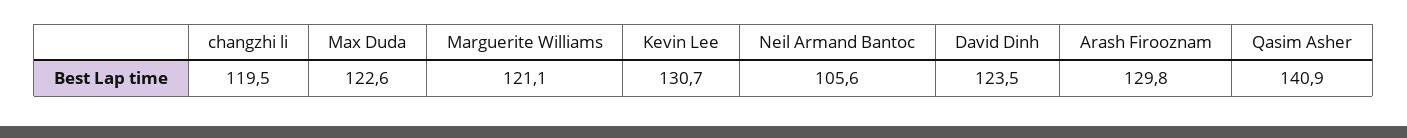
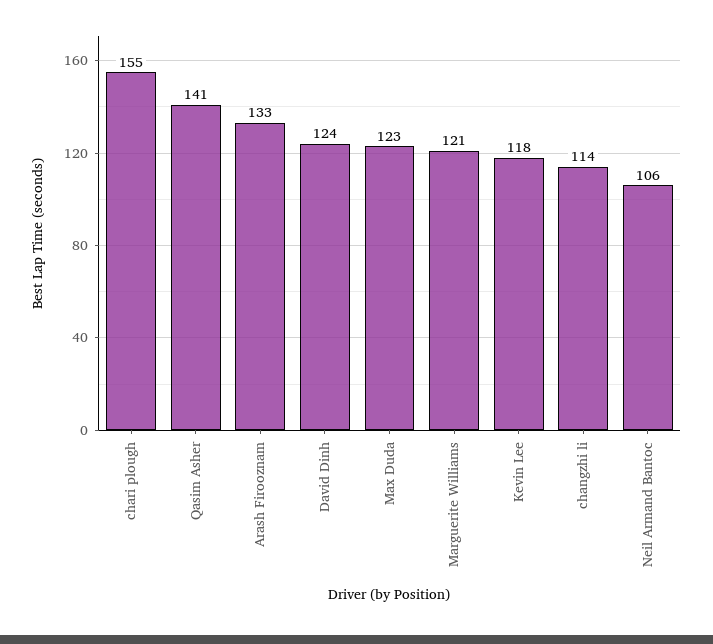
changzhi li: 119.5 -> 114
Kevin Lee: 130.7 -> 118
Arash Firooznam: 129.8 -> 133
chari plough: none -> 155

